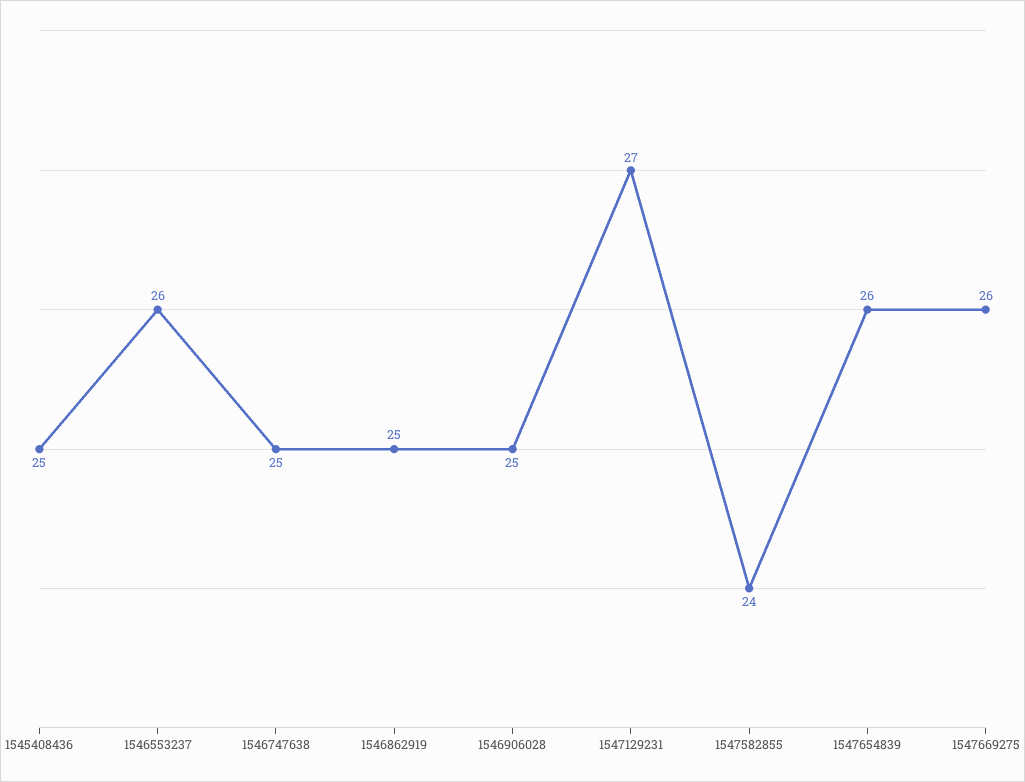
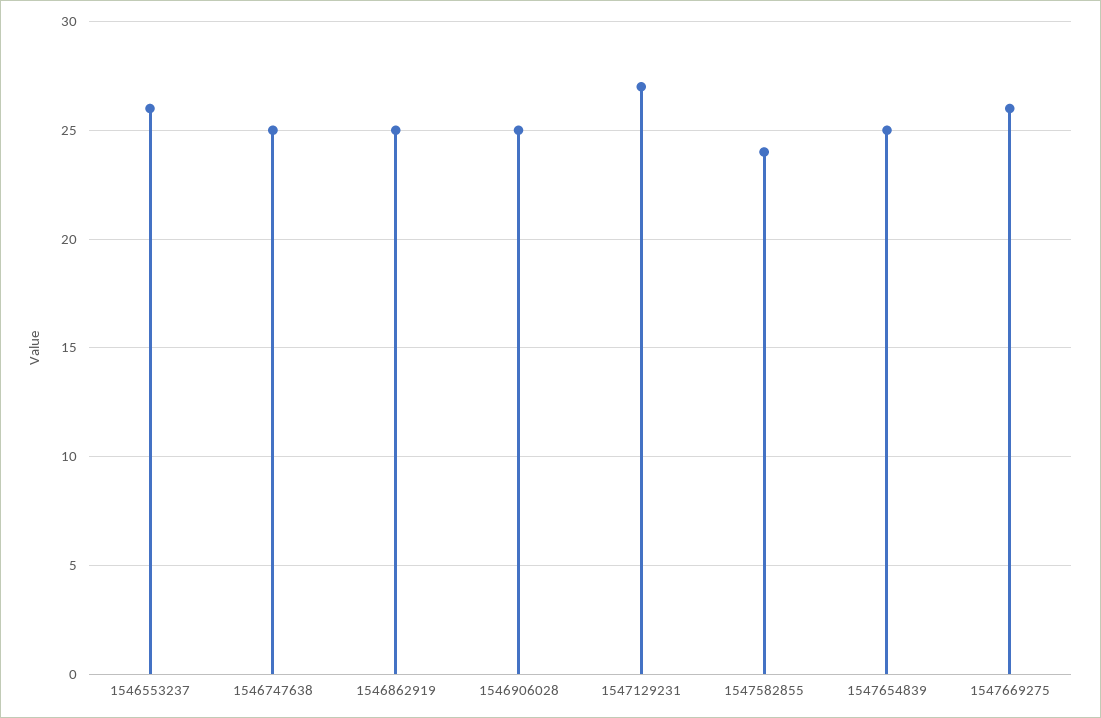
1545408436: 25 -> none
1547654839: 26 -> 25

